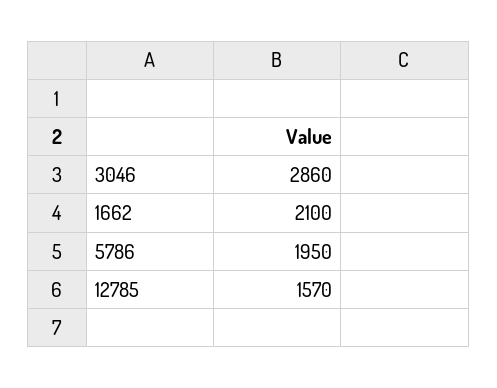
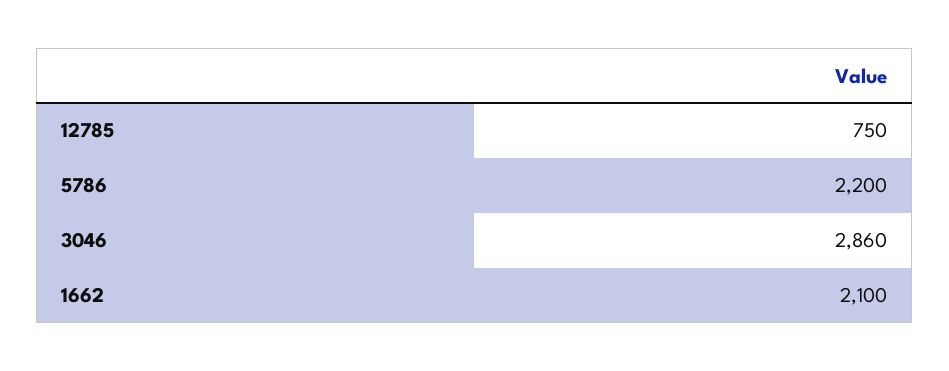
5786: 1950 -> 2200
12785: 1570 -> 750

